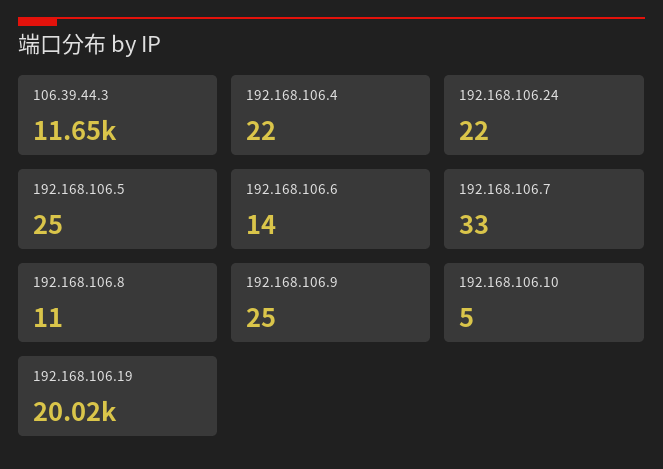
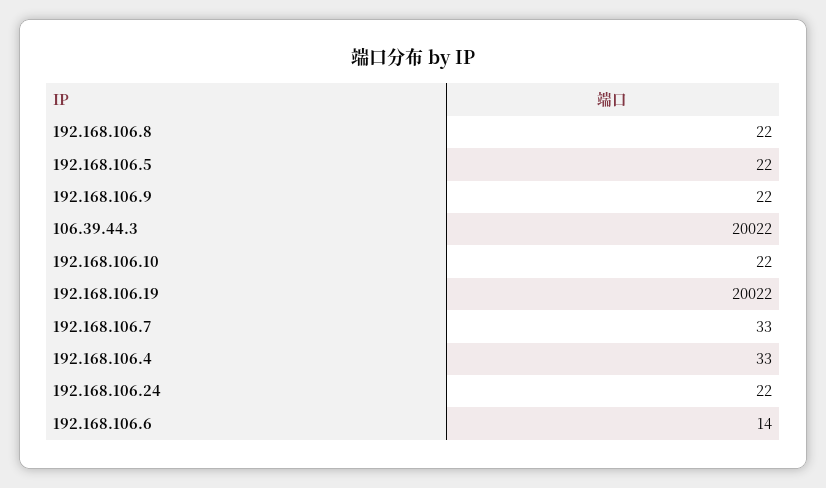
106.39.44.3: 11650 -> 20022
192.168.106.4: 22 -> 33
192.168.106.5: 25 -> 22
192.168.106.8: 11 -> 22
192.168.106.9: 25 -> 22
192.168.106.10: 5 -> 22

